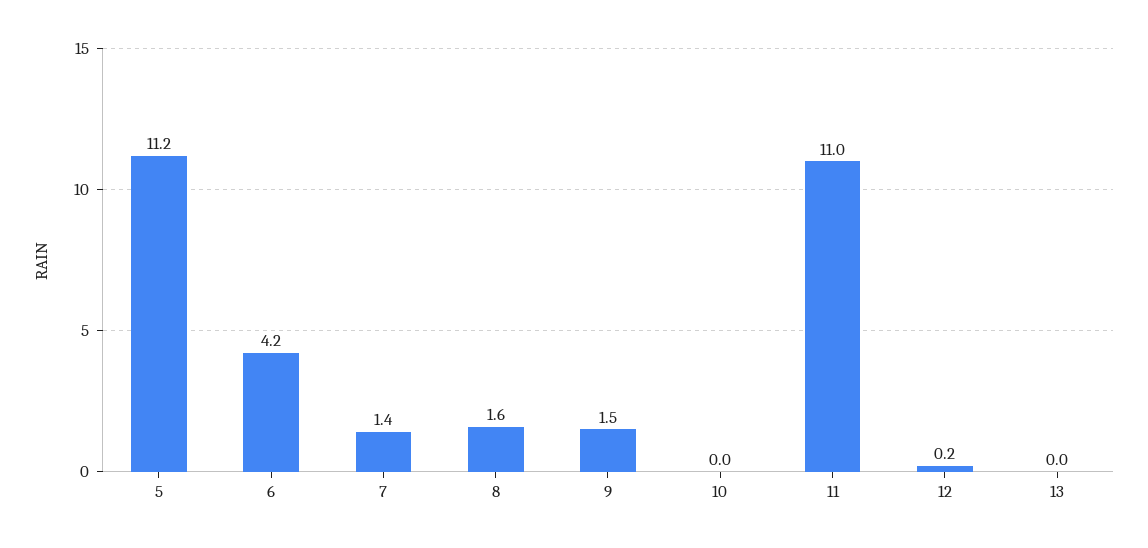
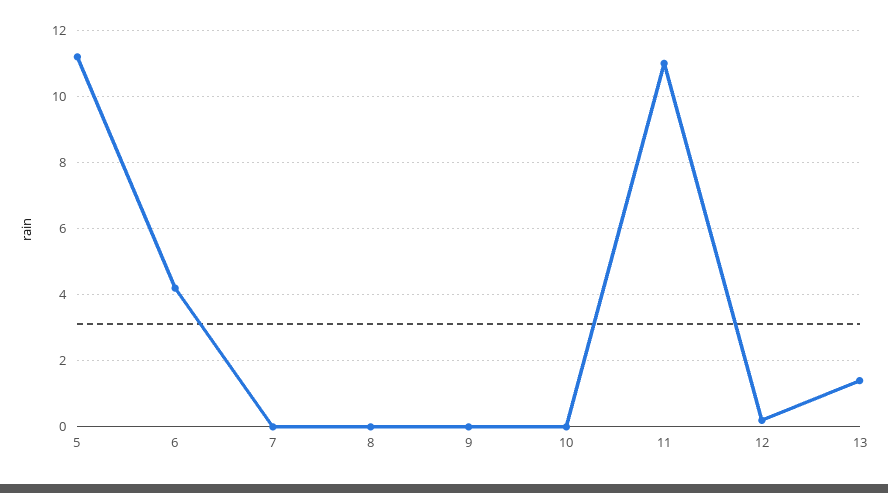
7: 1.4 -> 0
8: 1.6 -> 0
9: 1.5 -> 0
13: 0 -> 1.5

